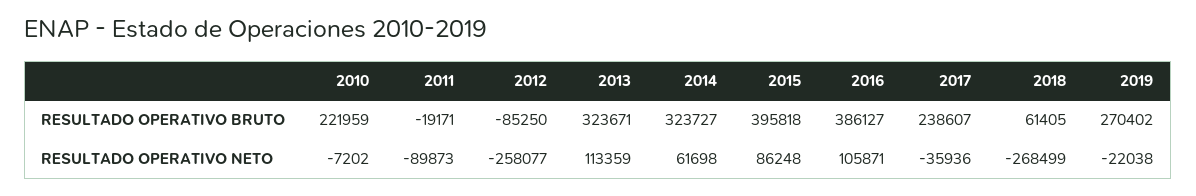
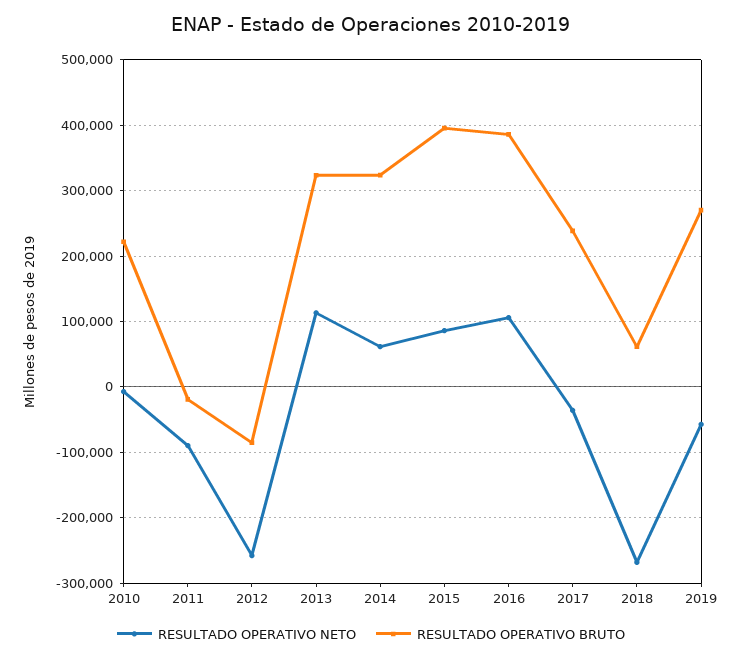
RESULTADO OPERATIVO NETO, 2019: -22038 -> -60000

